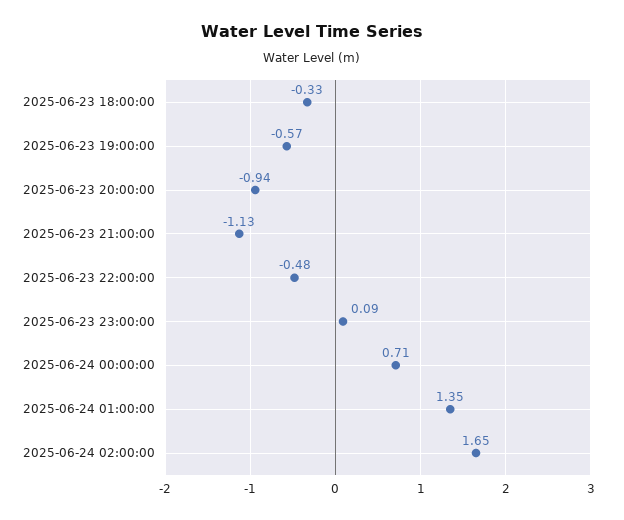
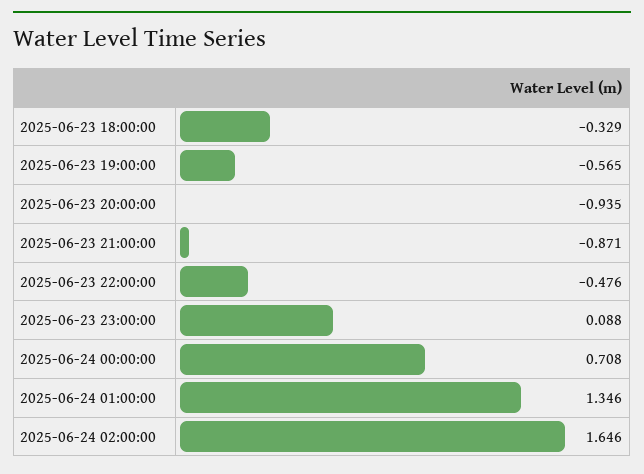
2025-06-23 21:00:00: -1.13 -> -0.871

